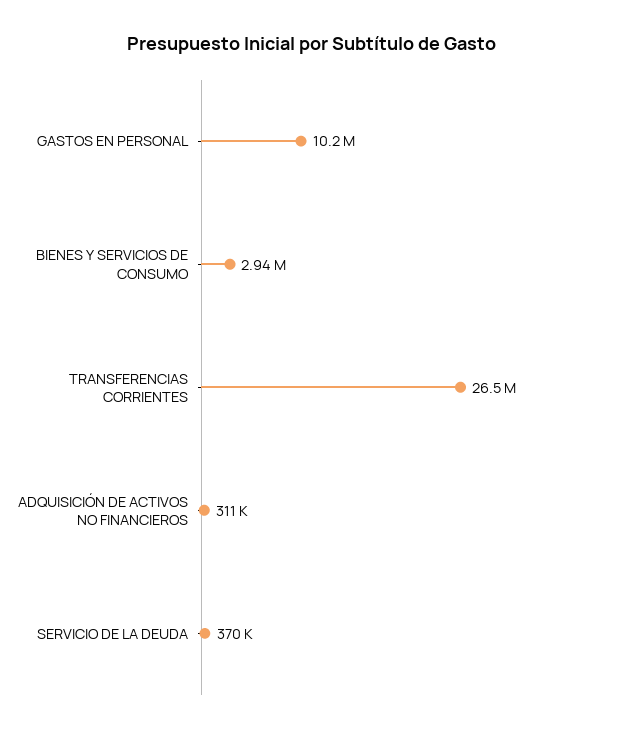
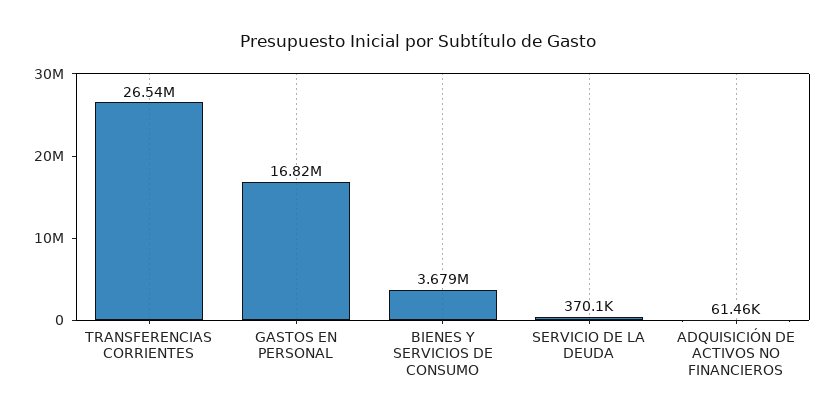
GASTOS EN PERSONAL: 10200000 -> 16820000
BIENES Y SERVICIOS DE CONSUMO: 2940000 -> 3679000
ADQUISICIÓN DE ACTIVOS NO FINANCIEROS: 311000 -> 61460

